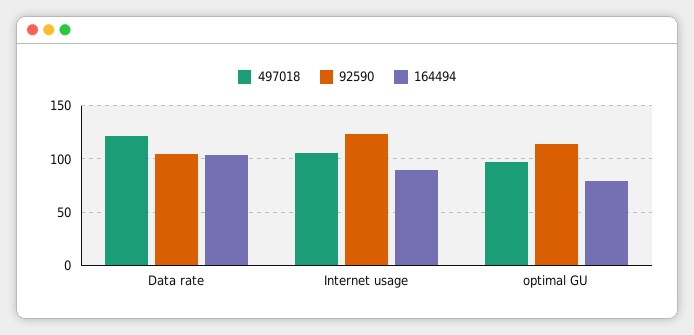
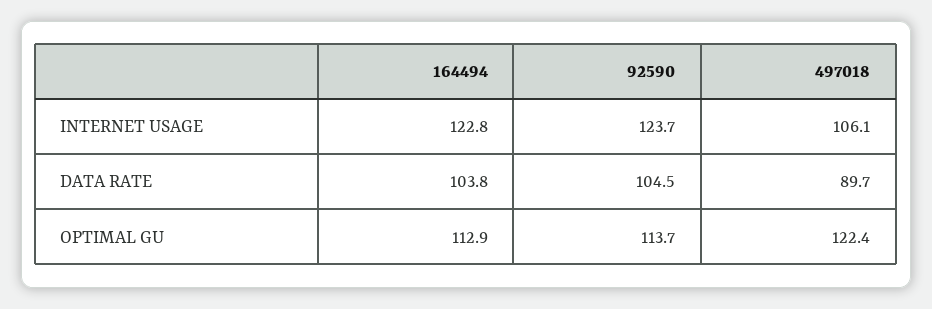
497018, Data rate: 120 -> 89.7
164494, Internet usage: 90 -> 122.8
497018, optimal GU: 100 -> 122.4
164494, optimal GU: 80 -> 112.9

